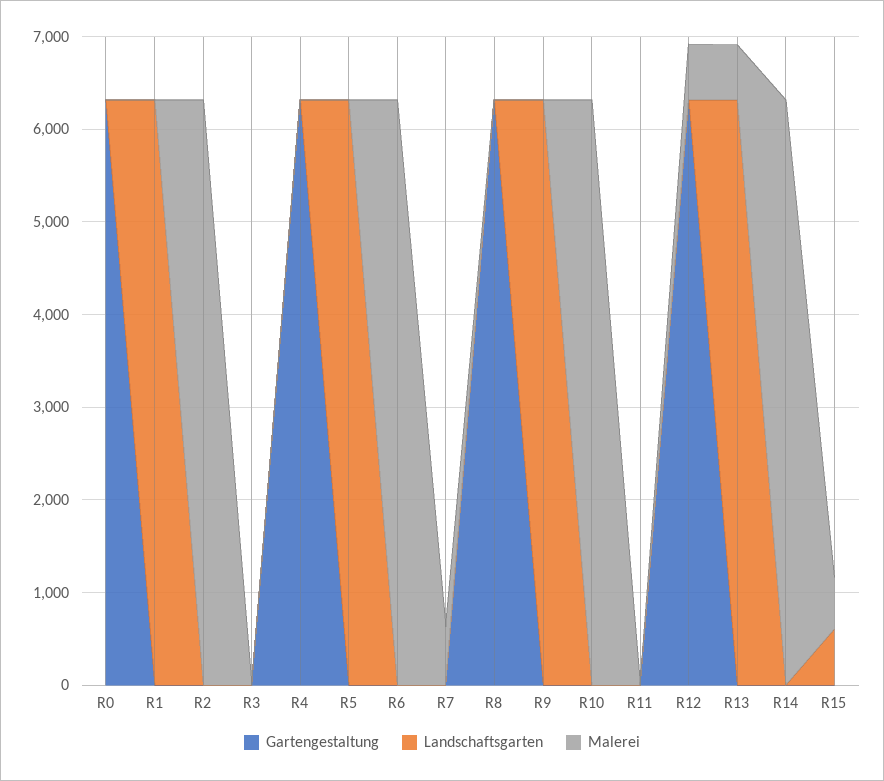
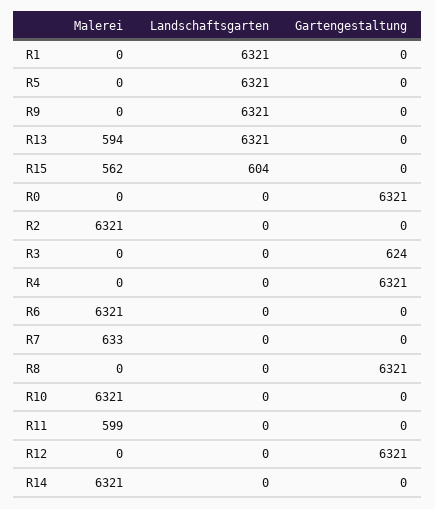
Gartengestaltung, R3: 0 -> 624
Malerei, R11: 0 -> 599
Malerei, R12: 600 -> 0

